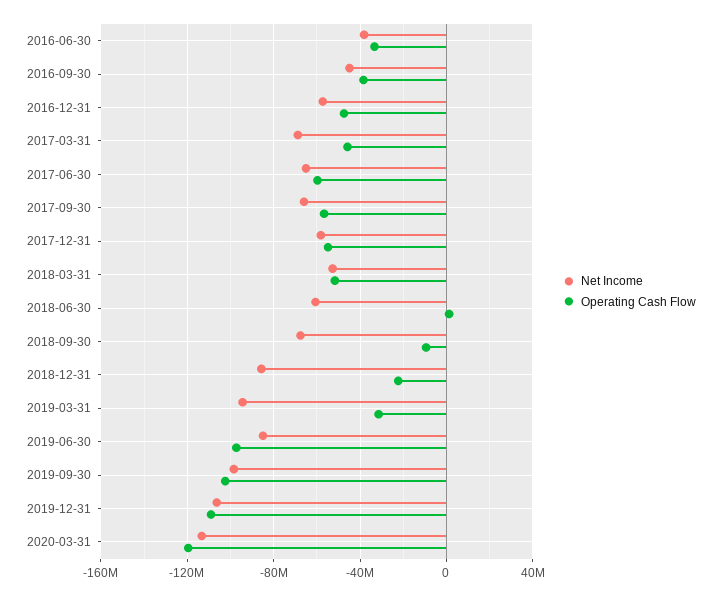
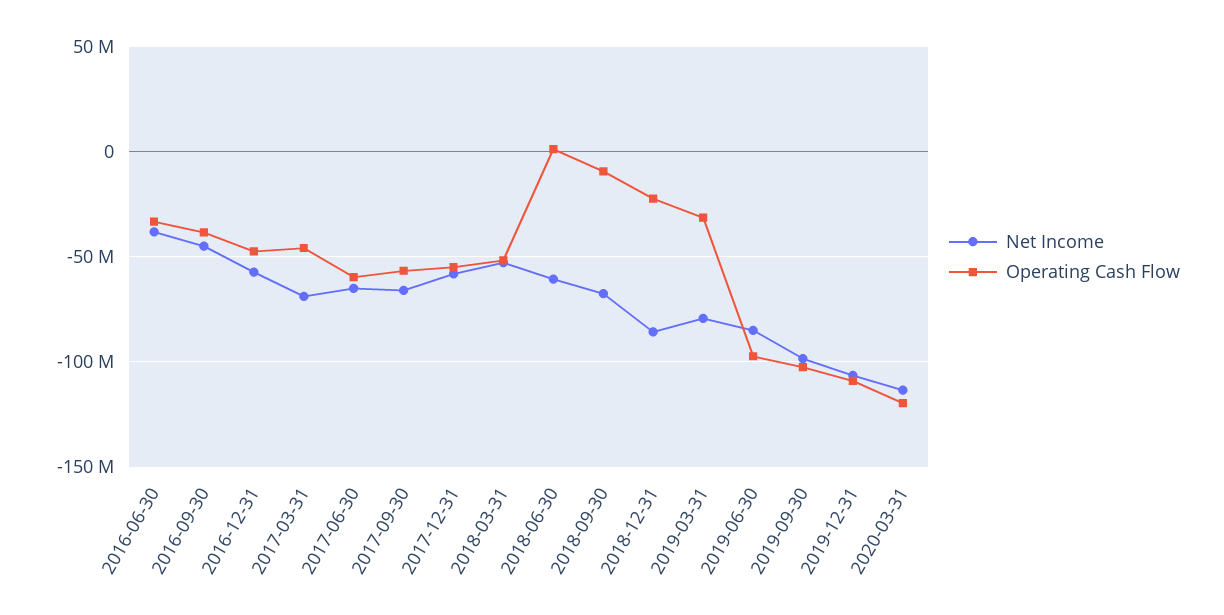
Net Income, 2019-03-31: -95000000 -> -80000000

